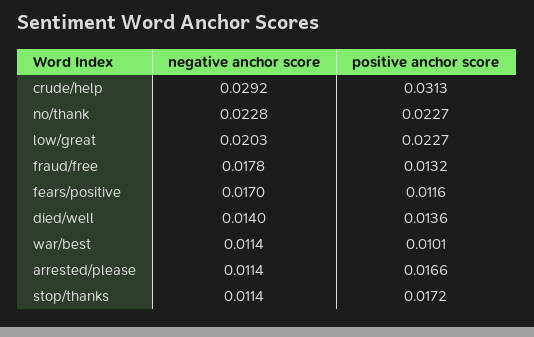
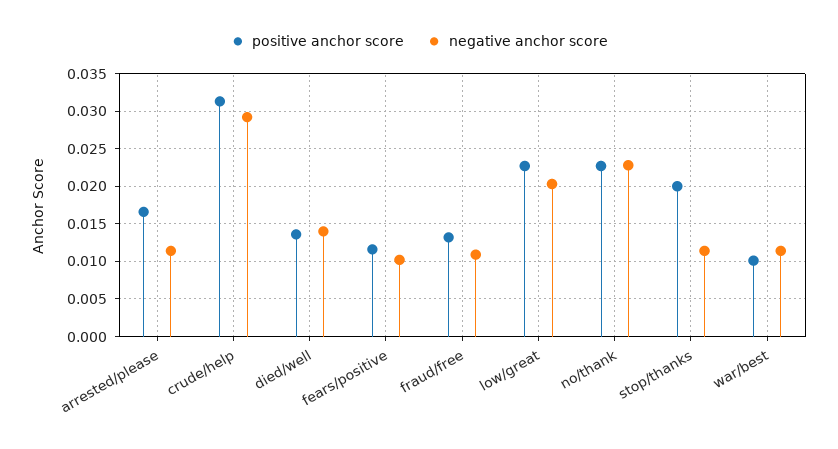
negative anchor score, fraud/free: 0.0178 -> 0.011
negative anchor score, fears/positive: 0.017 -> 0.01
positive anchor score, stop/thanks: 0.0172 -> 0.02

